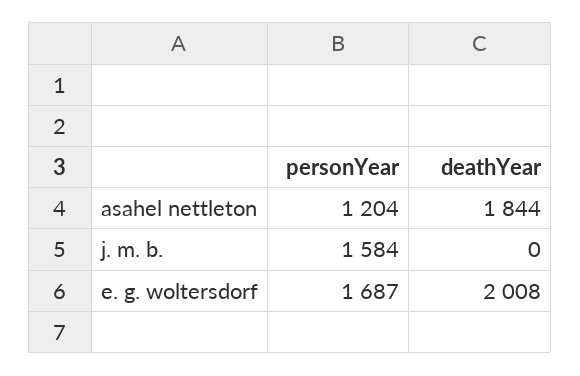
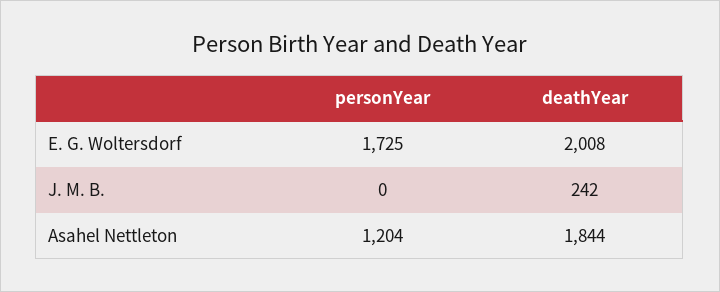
personYear, j. m. b.: 1584 -> 0
deathYear, j. m. b.: 0 -> 242
personYear, e. g. woltersdorf: 1687 -> 1725

